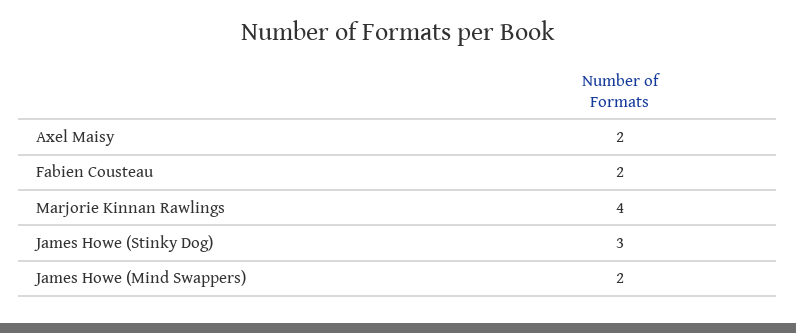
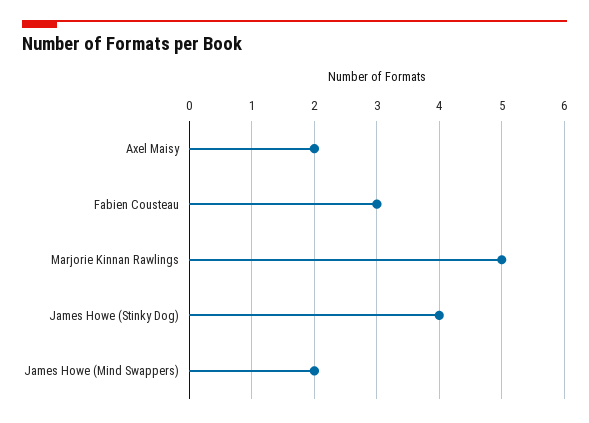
Fabien Cousteau: 2 -> 3
Marjorie Kinnan Rawlings: 4 -> 5
James Howe (Stinky Dog): 3 -> 4

